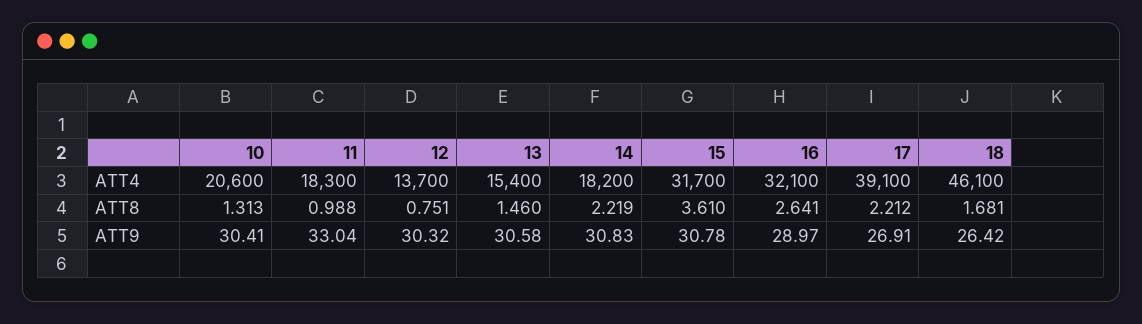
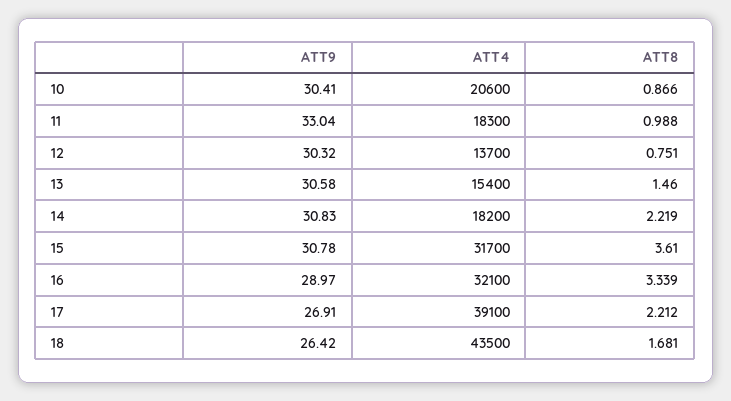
18, ATT4: 46100 -> 43500
10, ATT8: 1.313 -> 0.866
16, ATT8: 2.641 -> 3.339

